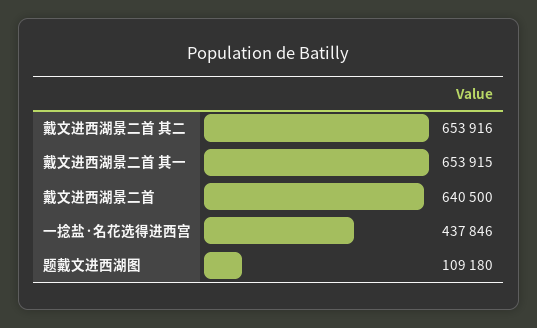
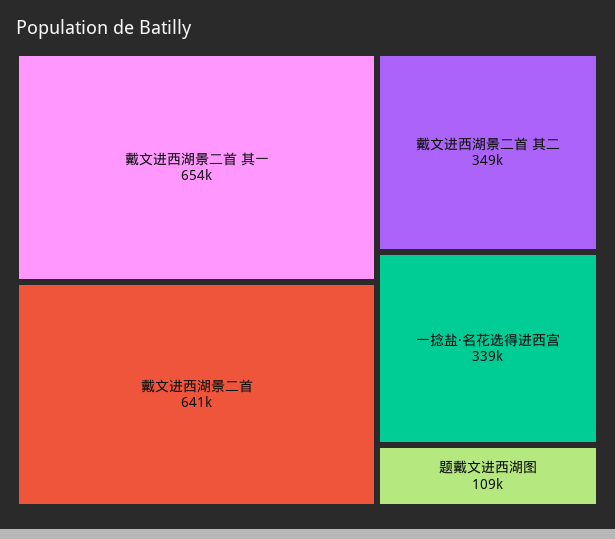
戴文进西湖景二首 其二: 653916 -> 349000
一捻盐·名花选得进西宫: 437846 -> 339000

